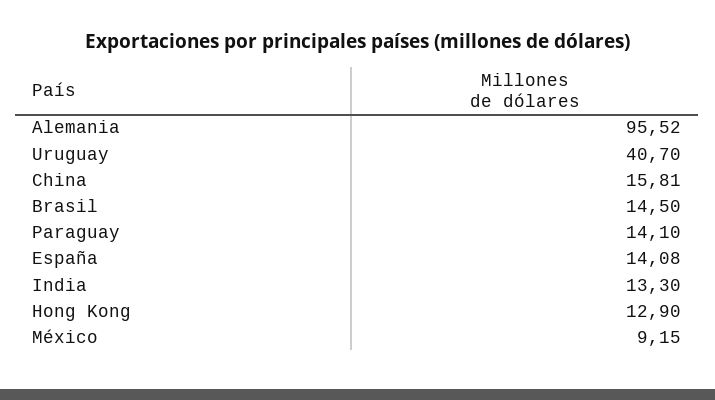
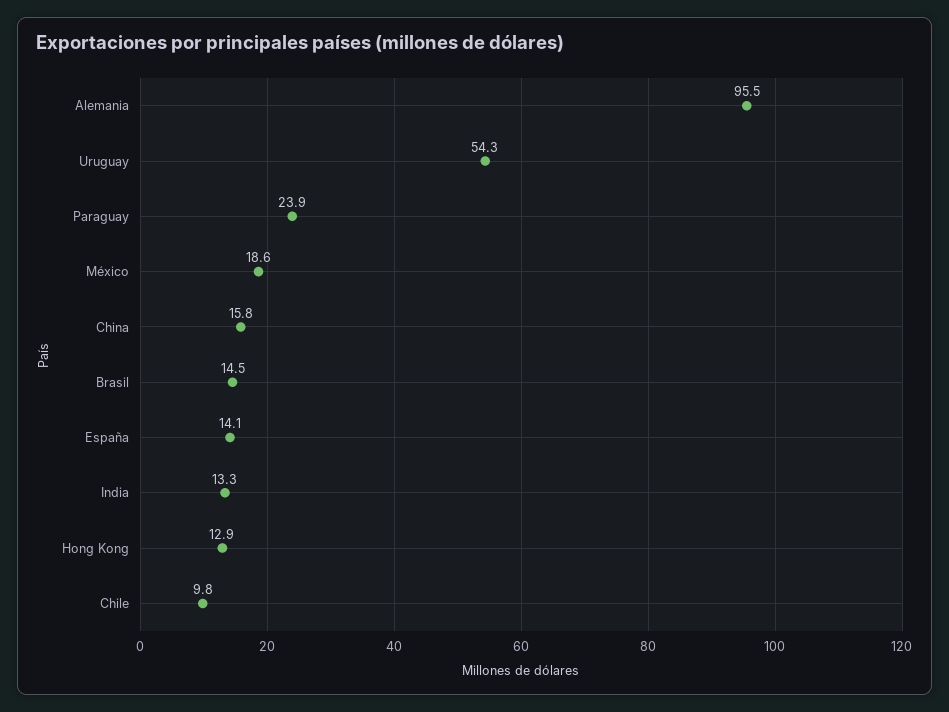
Uruguay: 40.7 -> 54.3
Paraguay: 14.1 -> 23.9
México: 9.15 -> 18.6
Chile: none -> 9.8

